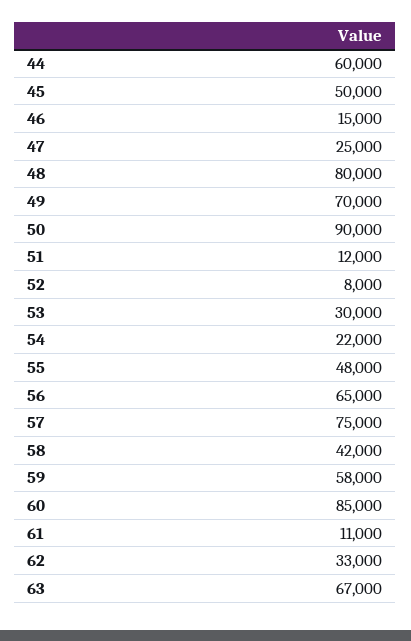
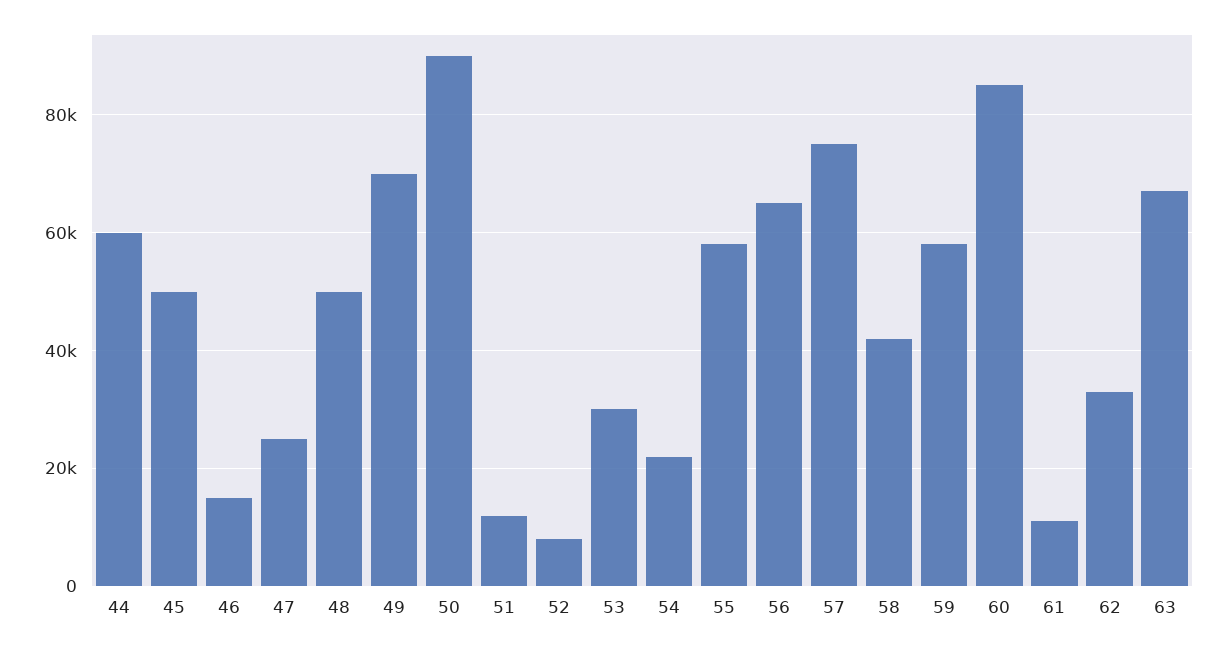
48: 80000 -> 50000
55: 48000 -> 58000

